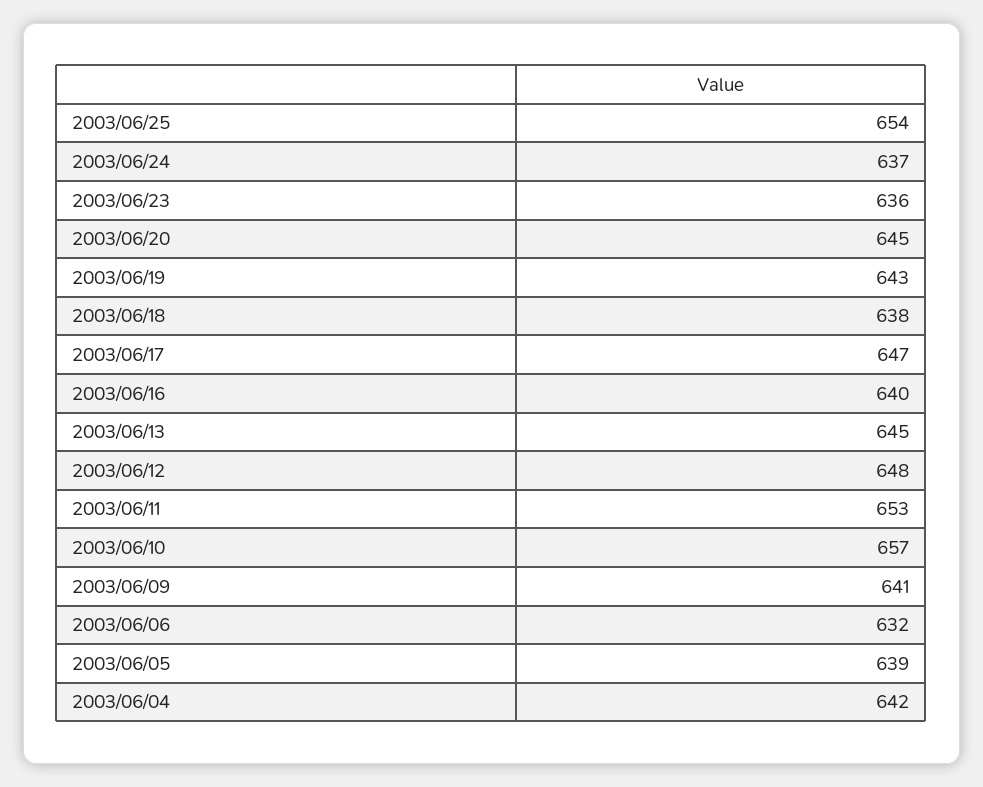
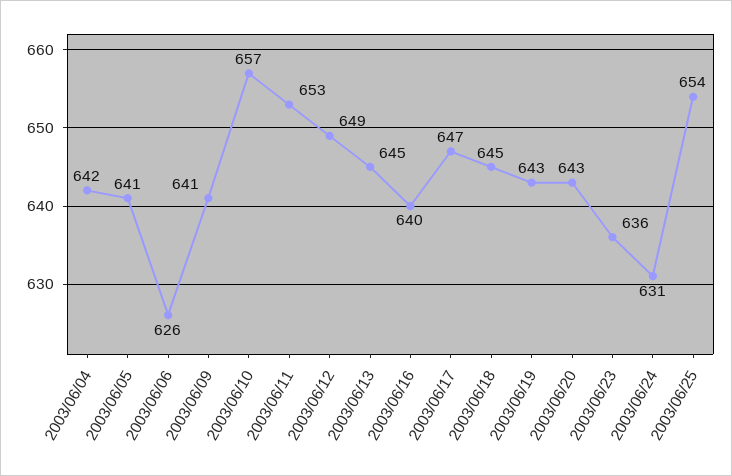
2003/06/24: 637 -> 631
2003/06/20: 645 -> 643
2003/06/18: 638 -> 645
2003/06/12: 648 -> 649
2003/06/06: 632 -> 626
2003/06/05: 639 -> 641

